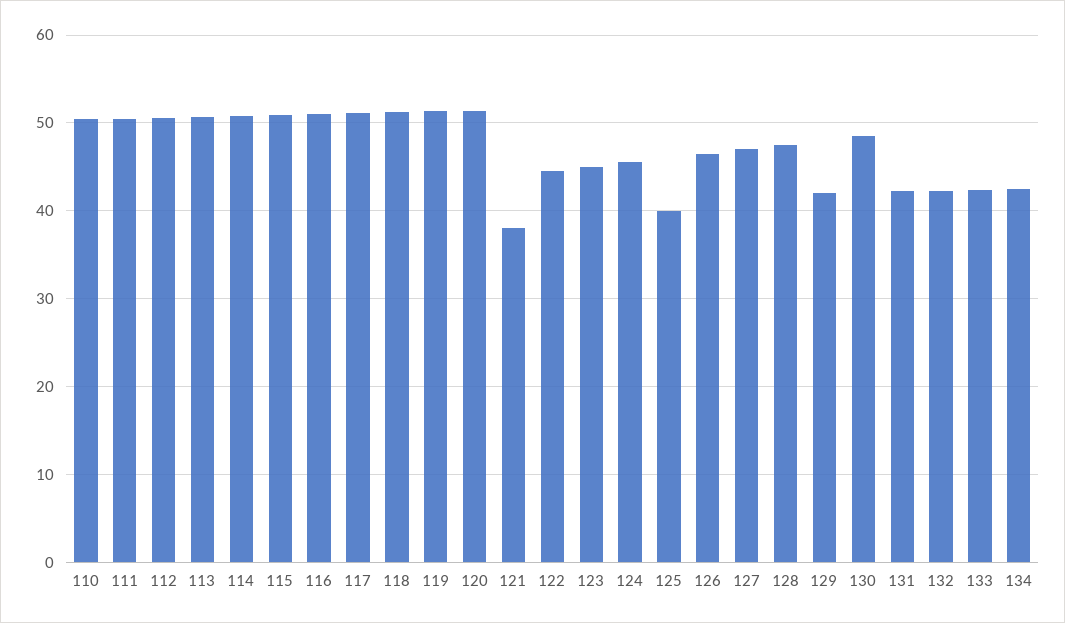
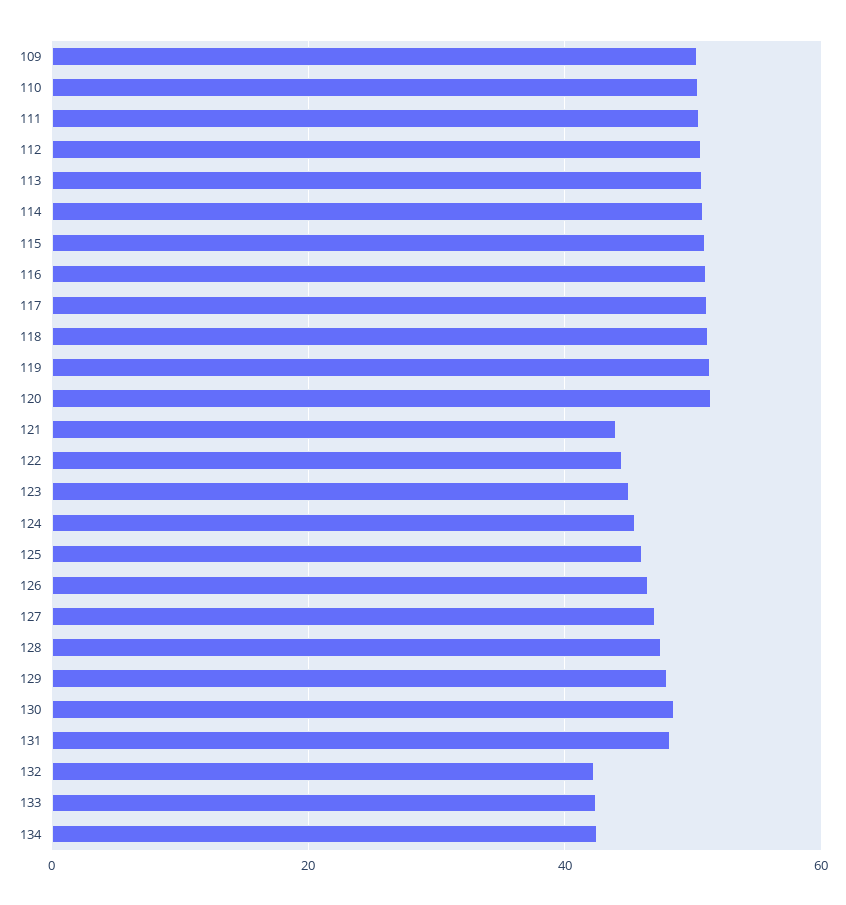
121: 38 -> 44
125: 40 -> 46
129: 42 -> 48
131: 42 -> 48
109: none -> 50

